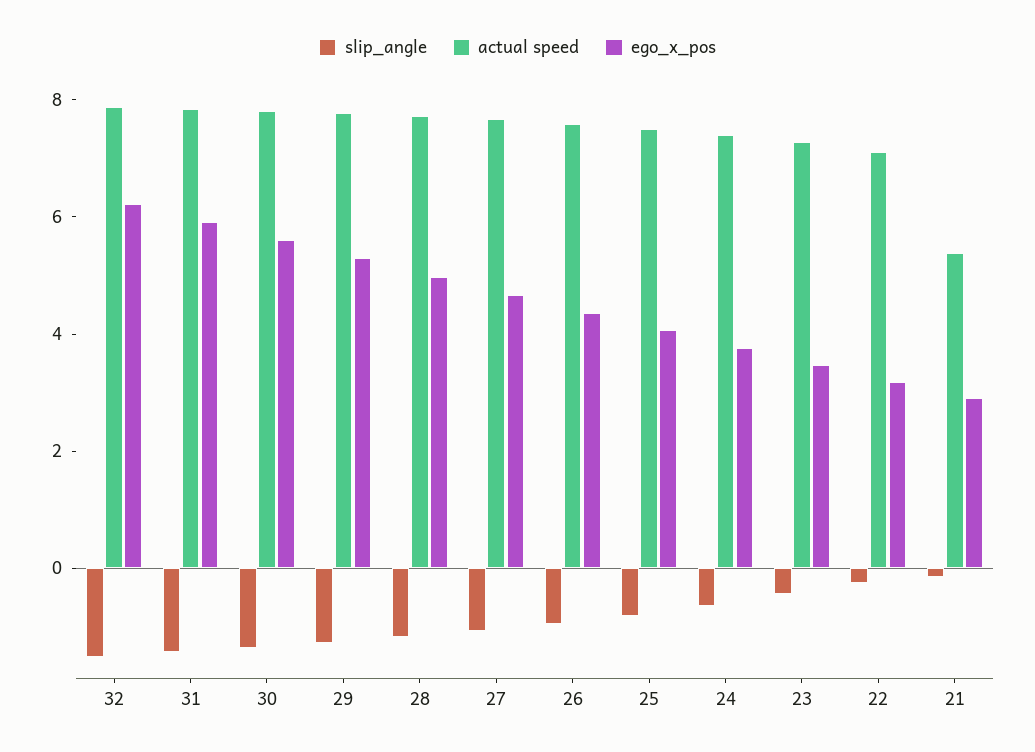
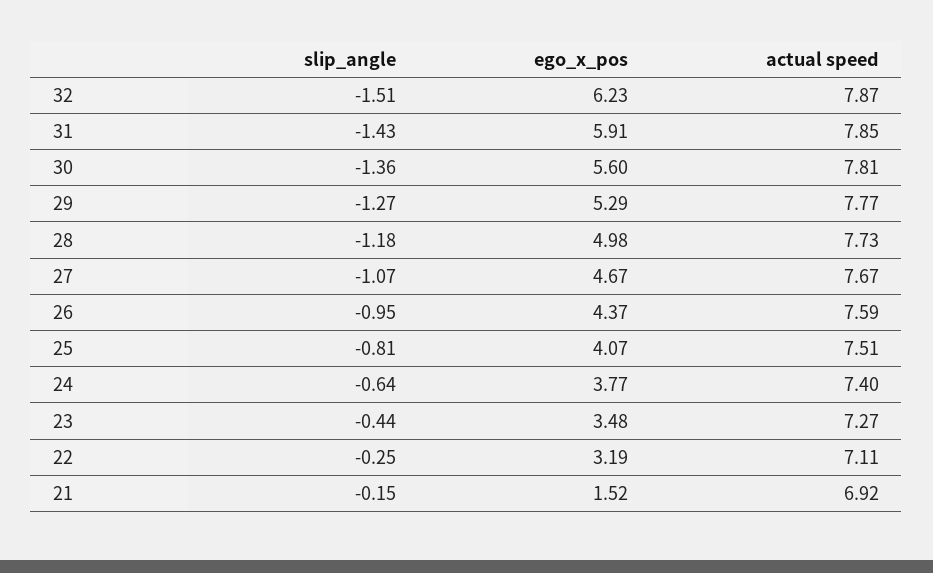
actual speed, 21: 5.5 -> 6.92
ego_x_pos, 21: 3 -> 1.52

